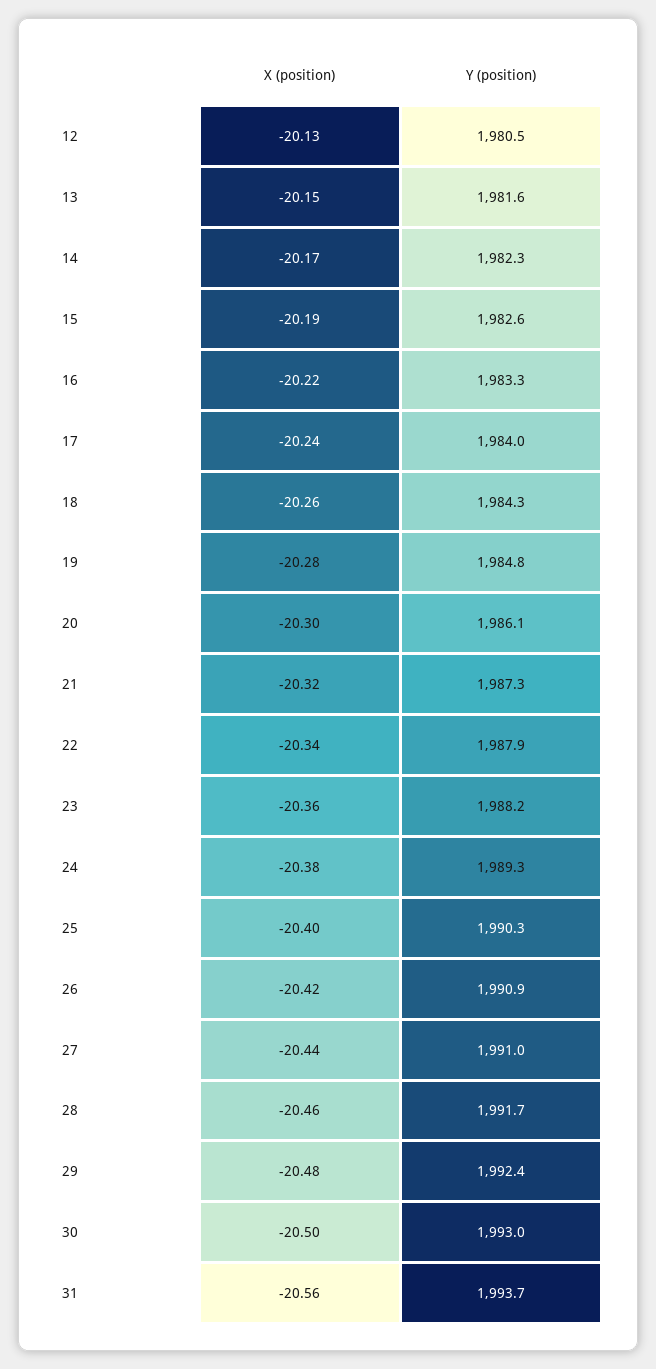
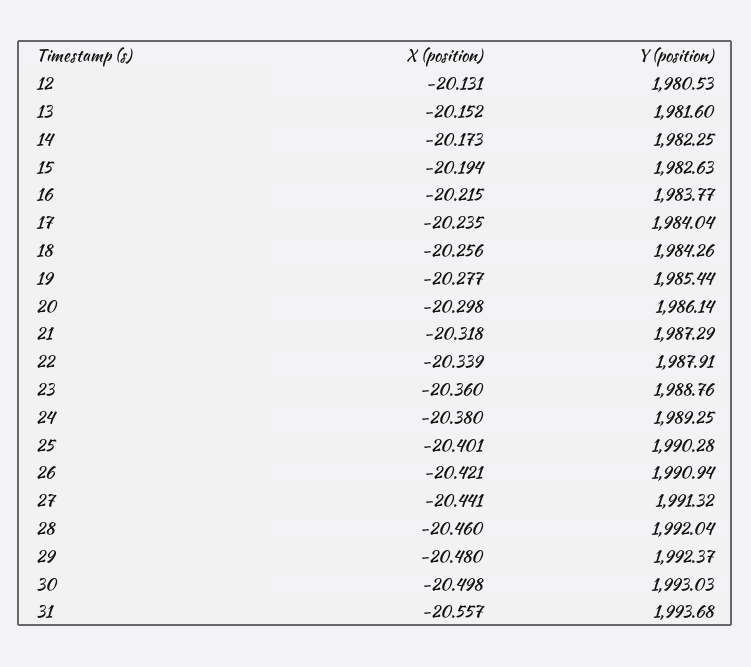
Y (position), 16: 1983.3 -> 1983.77
Y (position), 19: 1984.8 -> 1985.44
Y (position), 23: 1988.2 -> 1988.76
Y (position), 27: 1991 -> 1991.32
Y (position), 28: 1991.7 -> 1992.04

